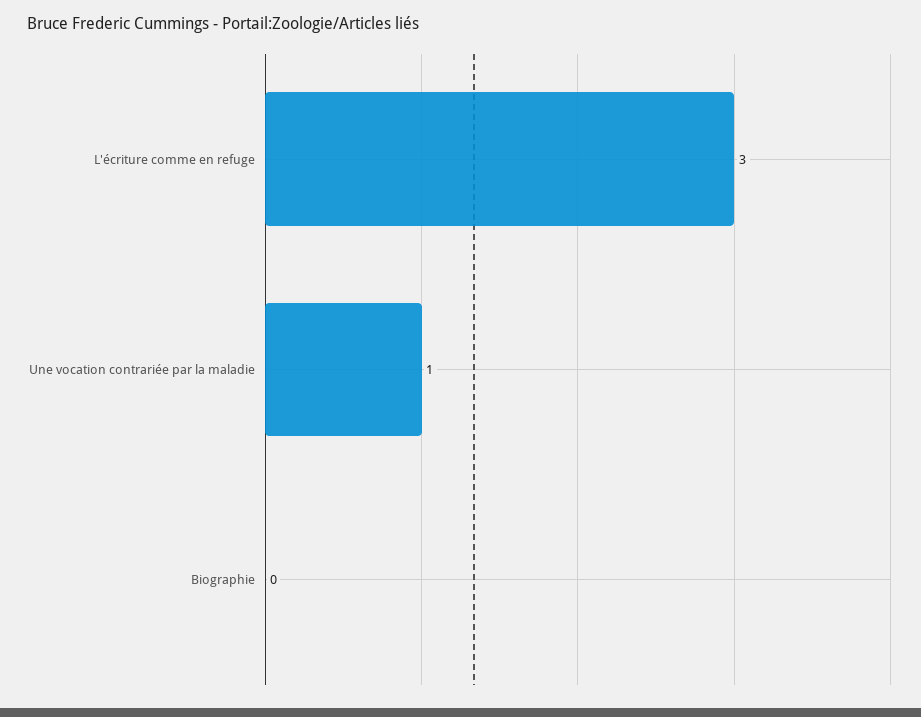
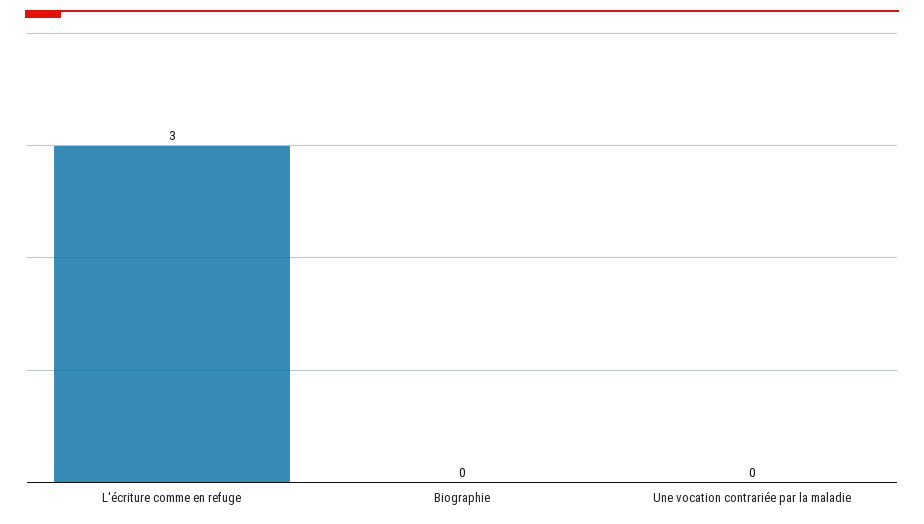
Une vocation contrariée par la maladie: 1 -> 0

